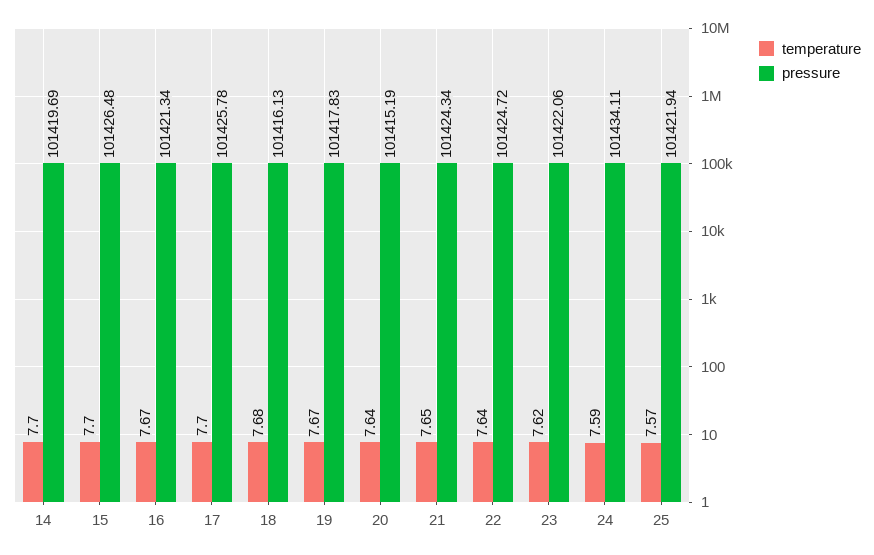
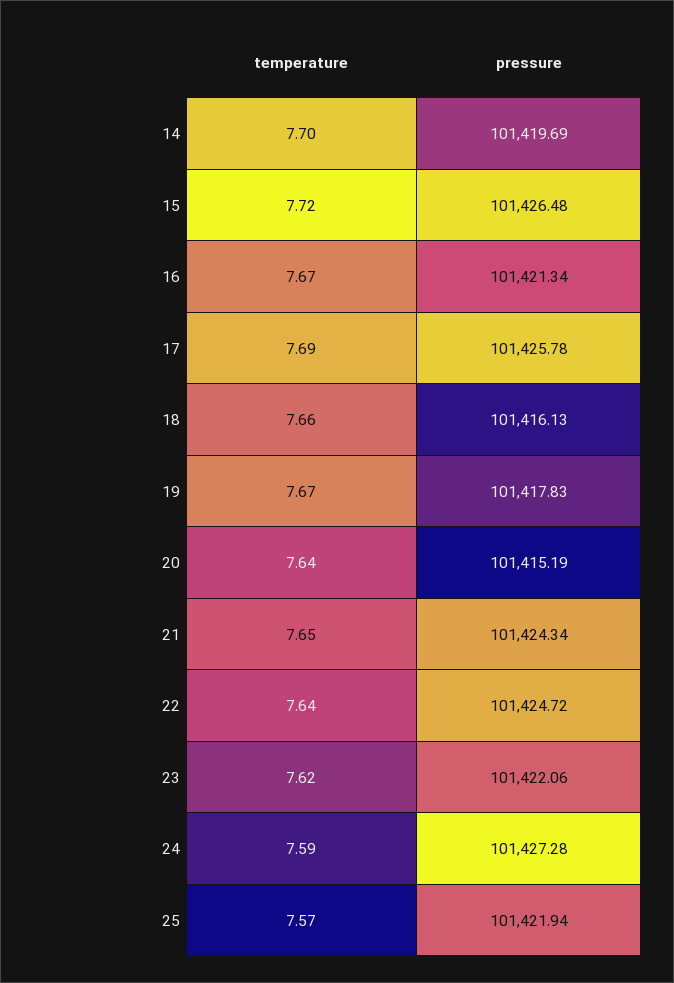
temperature, 15: 7.7 -> 7.72
temperature, 17: 7.7 -> 7.69
temperature, 18: 7.68 -> 7.66
pressure, 24: 101434.11 -> 101427.28

